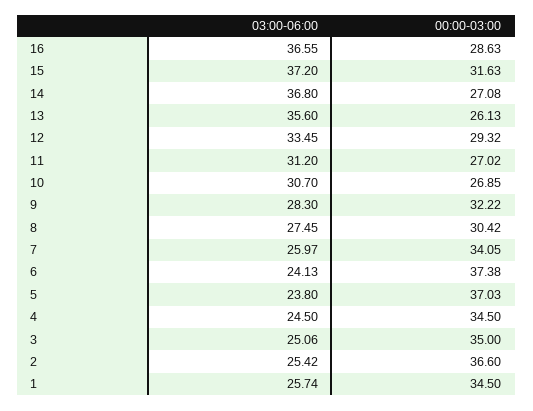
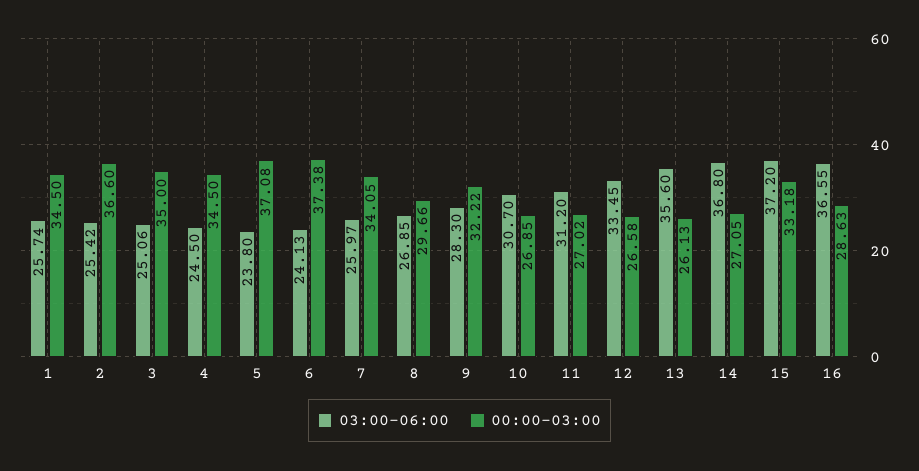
00:00-03:00, 15: 31.63 -> 33.18
00:00-03:00, 14: 27.08 -> 27.05
00:00-03:00, 12: 29.32 -> 26.58
03:00-06:00, 8: 27.45 -> 26.85
00:00-03:00, 8: 30.42 -> 29.66
00:00-03:00, 5: 37.03 -> 37.08

